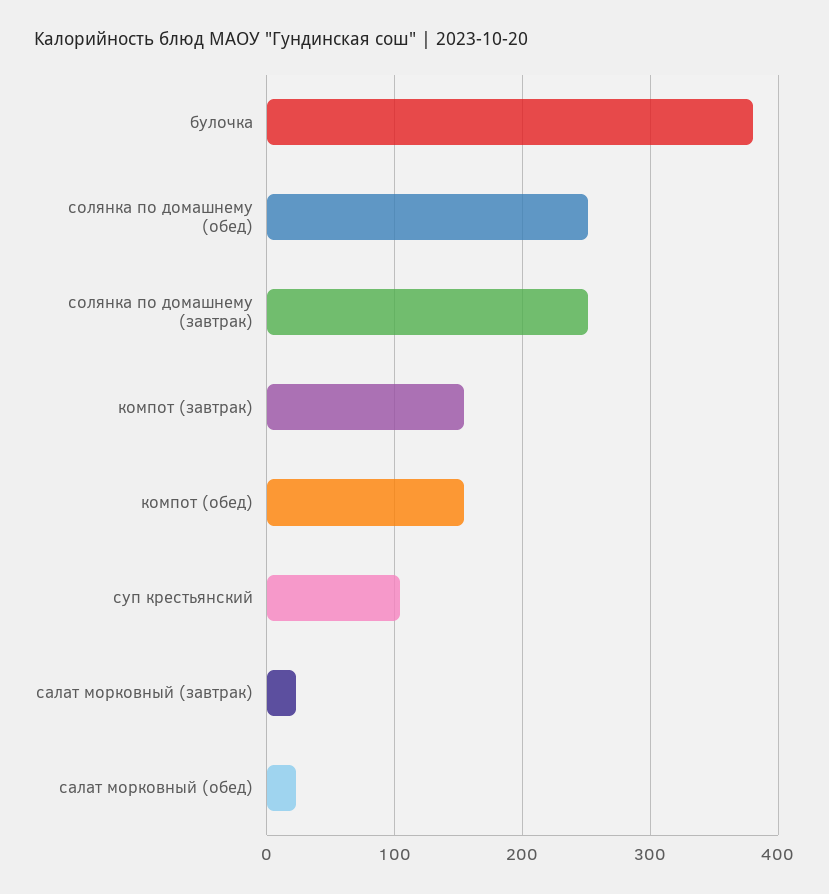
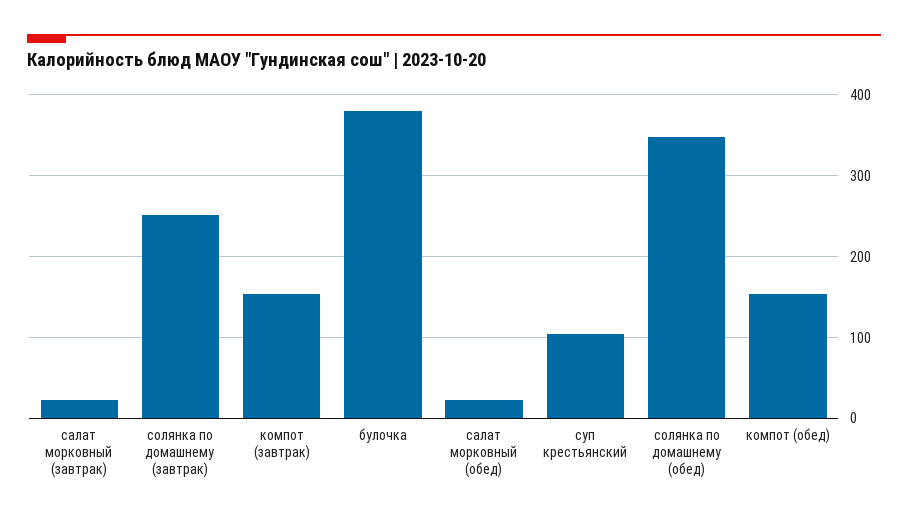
солянка по домашнему (обед): 250 -> 350

